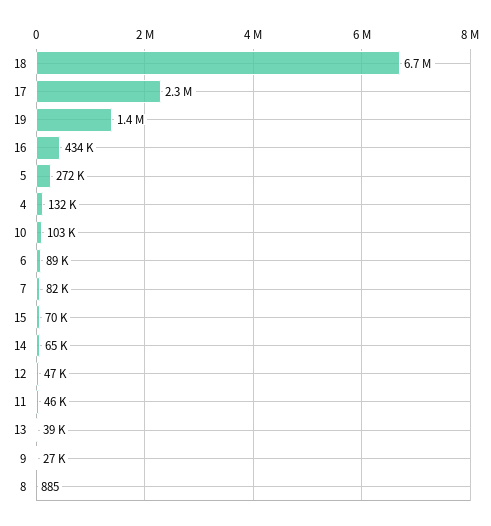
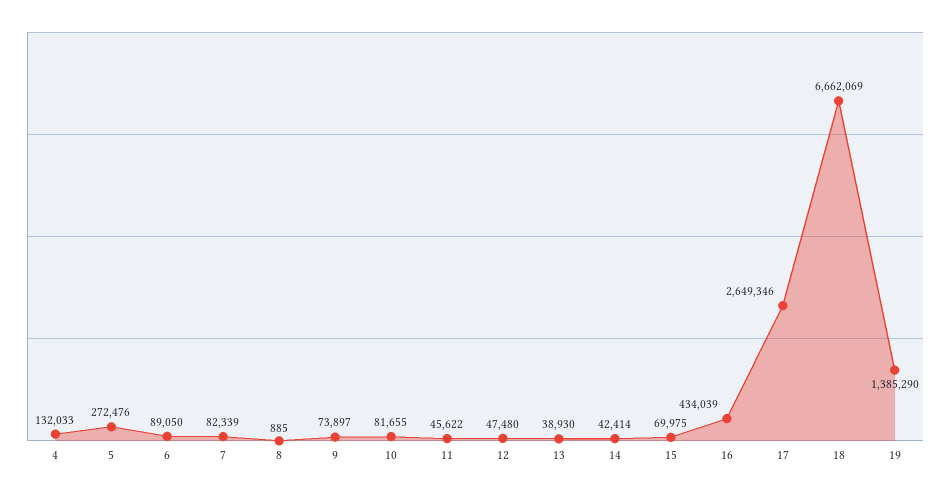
17: 2300000 -> 2649346
10: 103000 -> 81655
14: 65000 -> 42414
9: 27000 -> 73897

